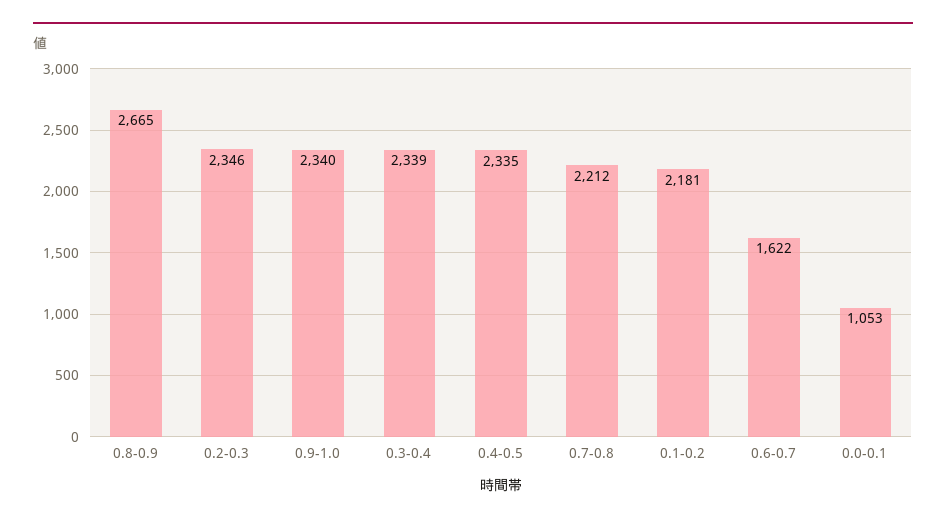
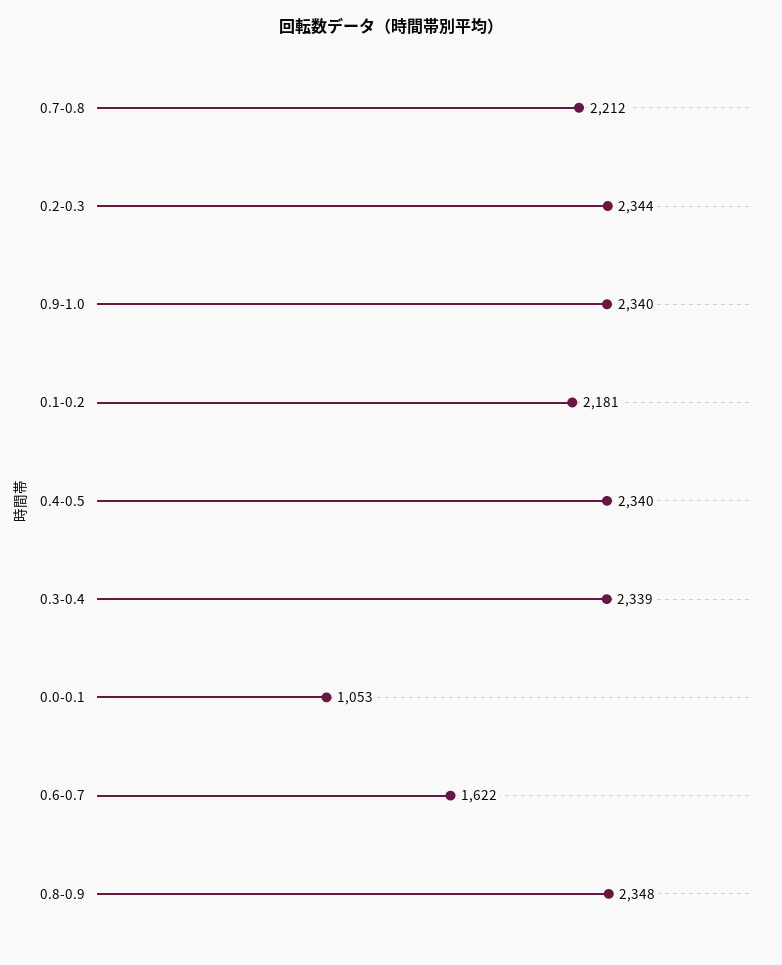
0.8-0.9: 2665 -> 2348
0.2-0.3: 2346 -> 2344
0.4-0.5: 2335 -> 2340

